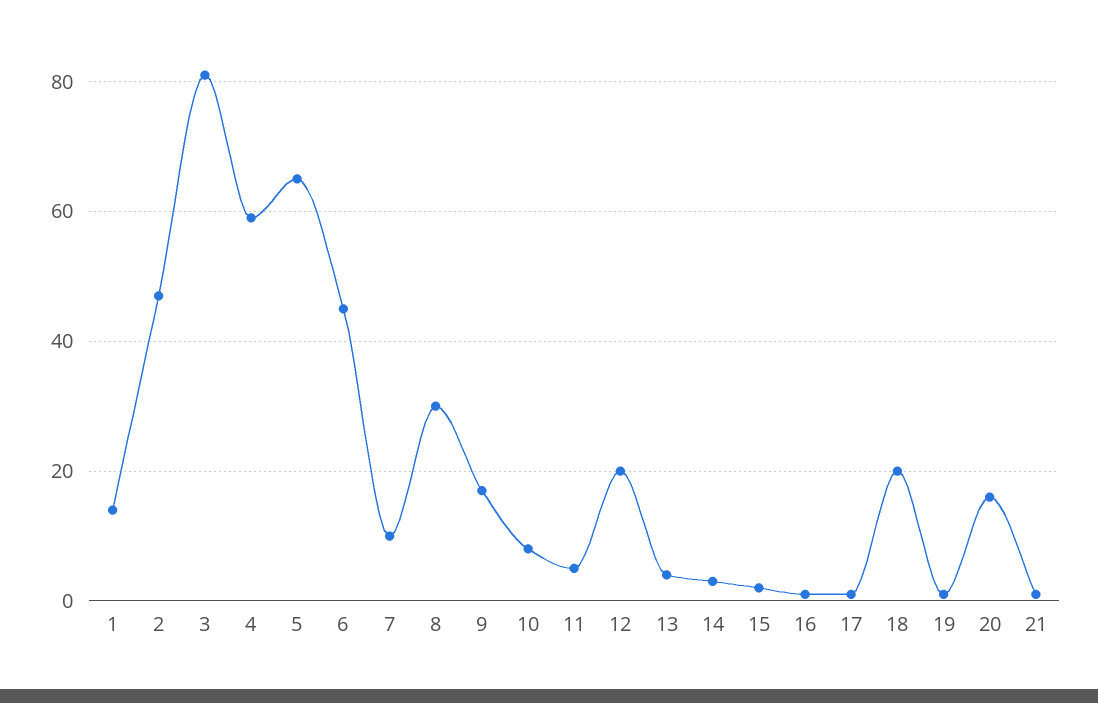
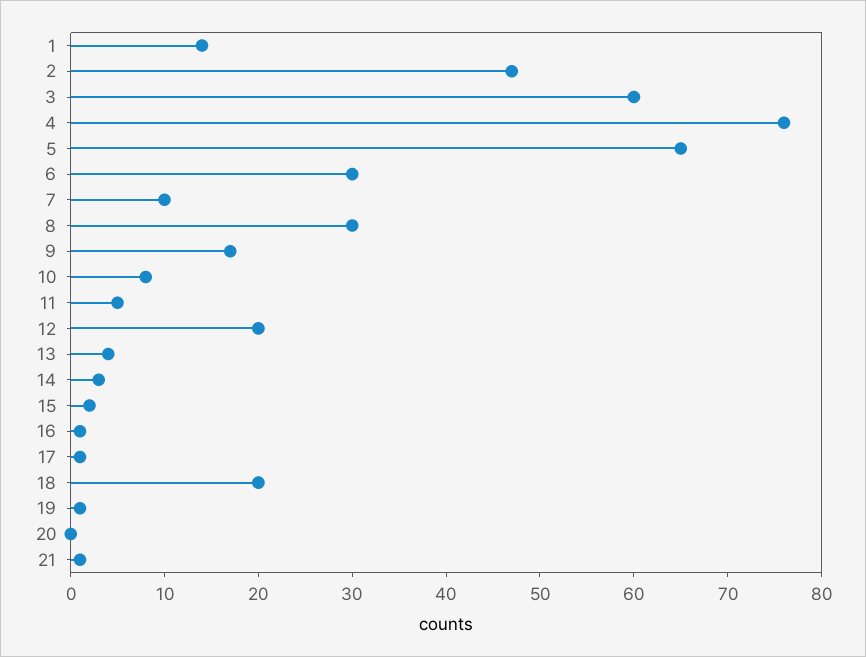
3: 80 -> 60
4: 60 -> 76
6: 45 -> 30
20: 15 -> 0

